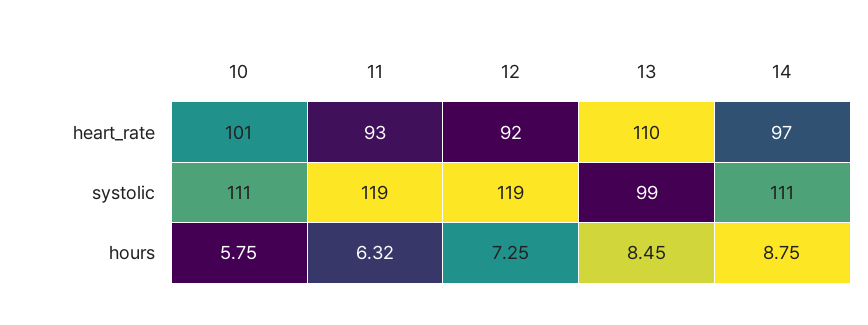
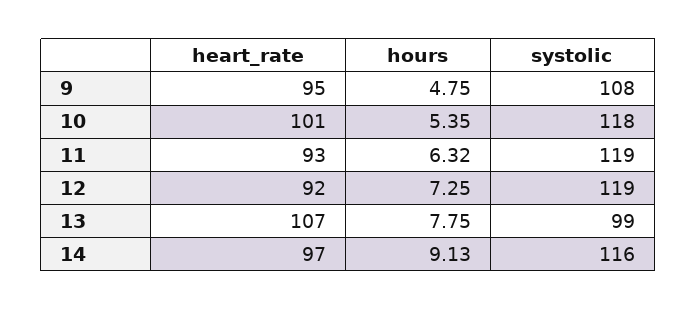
13, heart_rate: 110 -> 107
10, systolic: 111 -> 118
14, systolic: 111 -> 116
10, hours: 5.75 -> 5.35
13, hours: 8.45 -> 7.75
14, hours: 8.75 -> 9.13
9, heart_rate: none -> 95
9, hours: none -> 4.75
9, systolic: none -> 108

